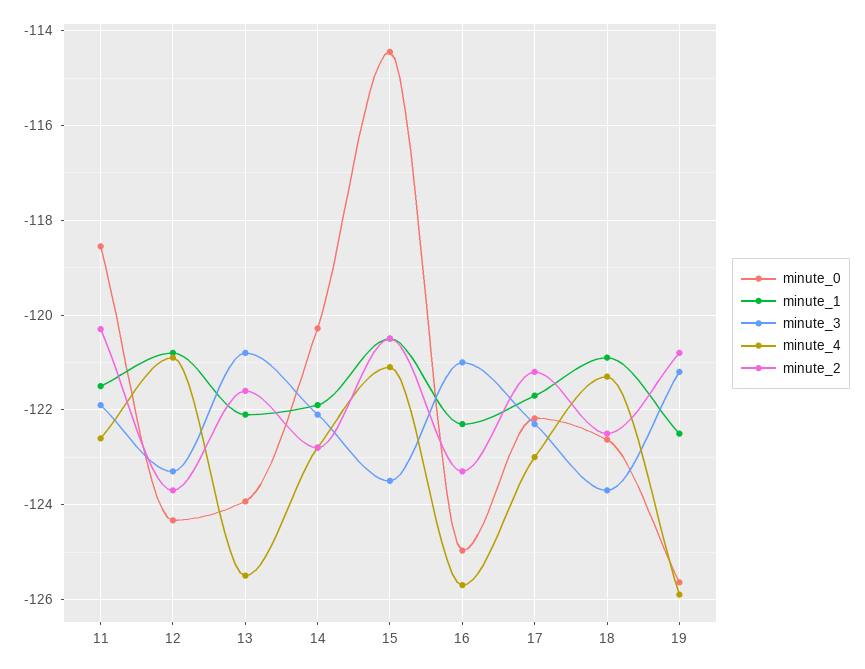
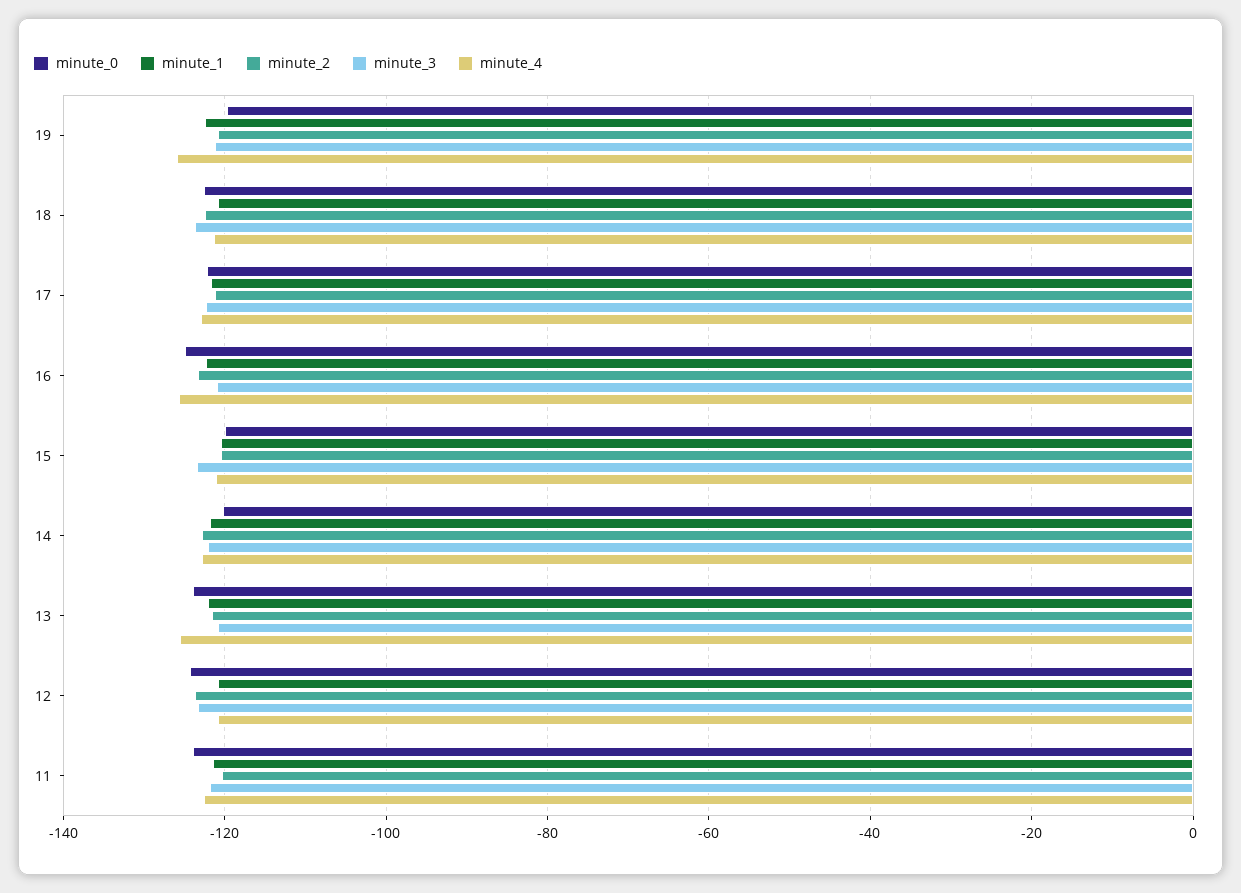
minute_0, 11: -118.6 -> -124
minute_0, 15: -114.4 -> -120
minute_0, 19: -125.6 -> -120

